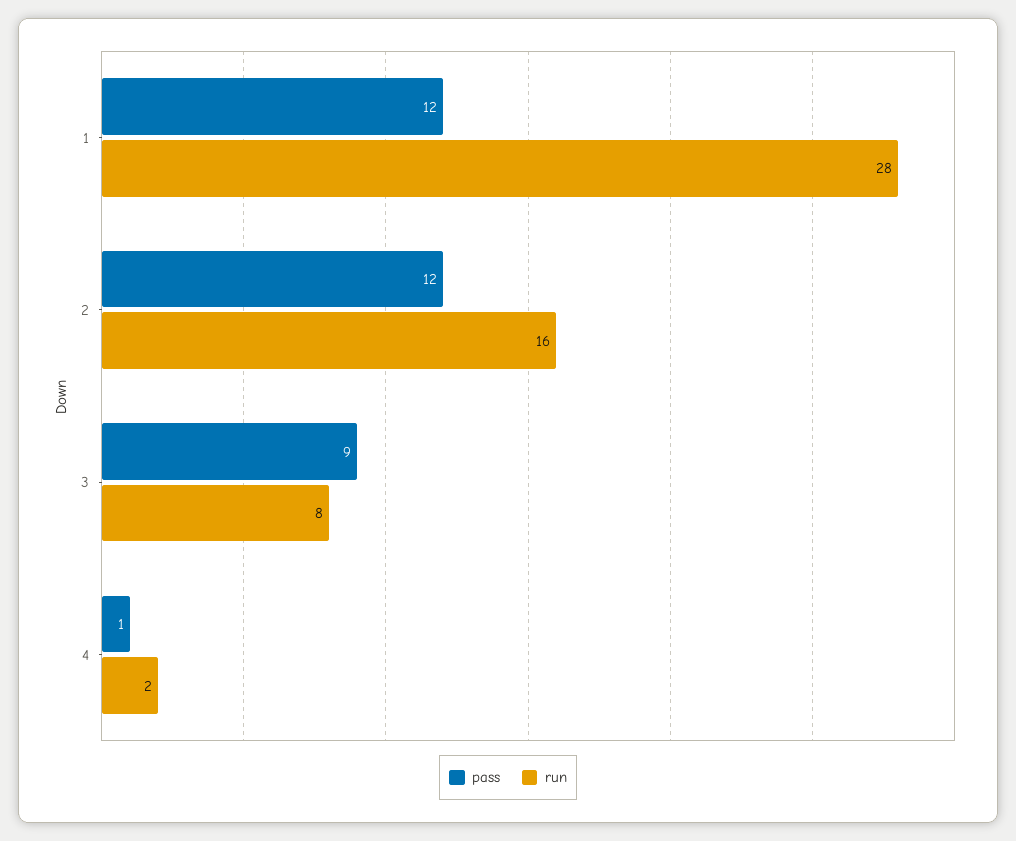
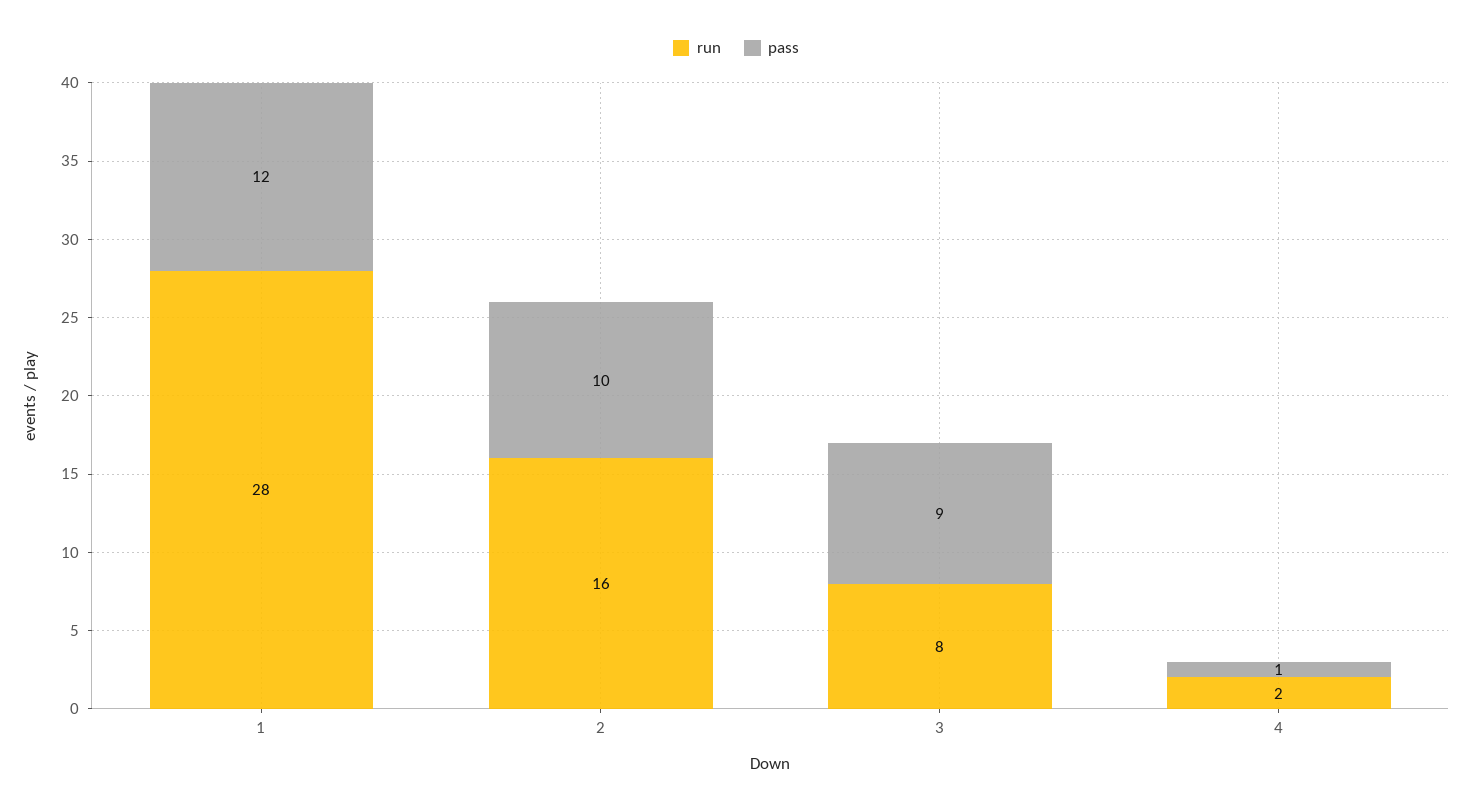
pass, 2: 12 -> 10

